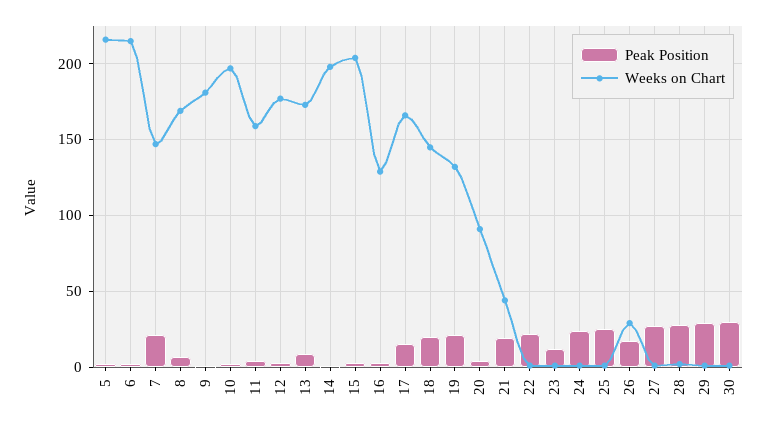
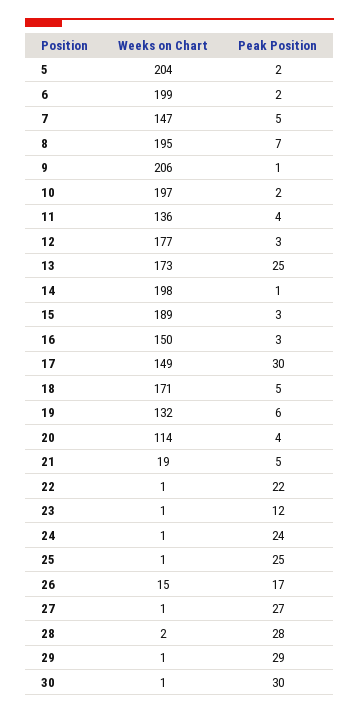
Weeks on Chart, 5: 215 -> 204
Weeks on Chart, 6: 215 -> 199
Peak Position, 7: 20 -> 5
Weeks on Chart, 8: 170 -> 195
Weeks on Chart, 9: 180 -> 206
Weeks on Chart, 11: 160 -> 136
Peak Position, 13: 10 -> 25
Weeks on Chart, 15: 205 -> 189
Weeks on Chart, 16: 130 -> 150
Peak Position, 17: 15 -> 30
Weeks on Chart, 17: 165 -> 149
Peak Position, 18: 20 -> 5
Weeks on Chart, 18: 145 -> 171
Peak Position, 19: 20 -> 6
Weeks on Chart, 20: 90 -> 114
Peak Position, 21: 20 -> 5
Weeks on Chart, 21: 45 -> 19
Weeks on Chart, 26: 30 -> 15

